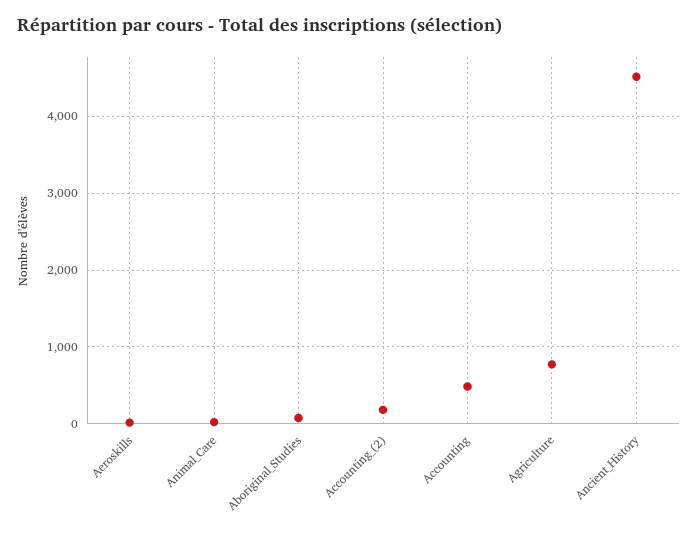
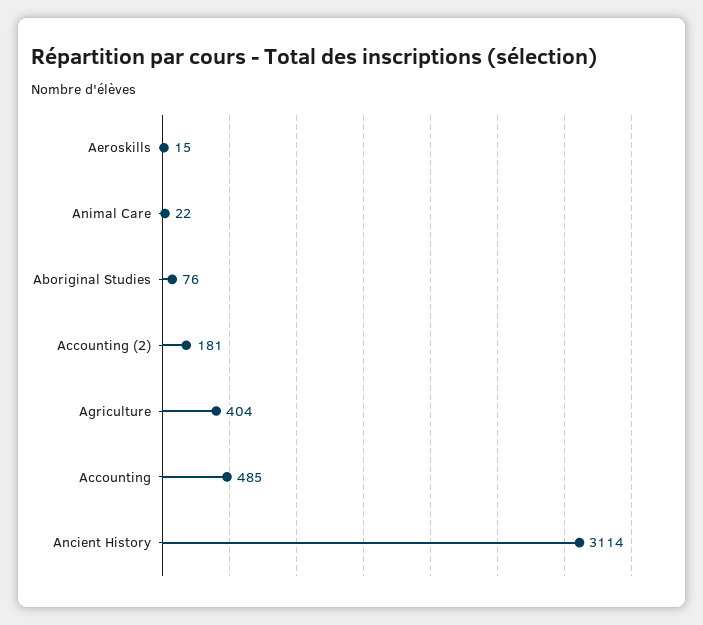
Agriculture: 800 -> 404
Ancient_History: 4500 -> 3114

